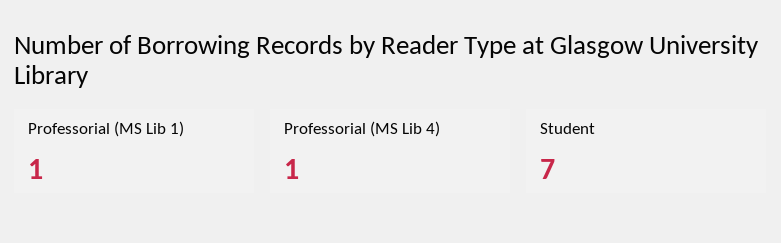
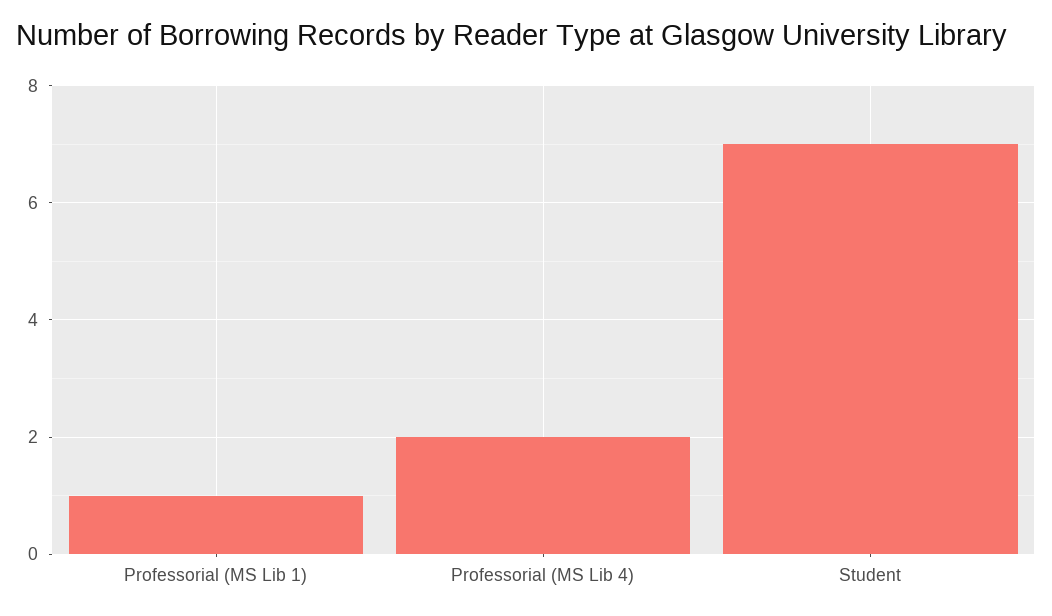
Professorial (MS Lib 4): 1 -> 2

